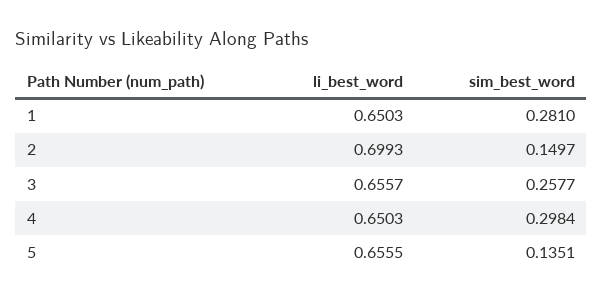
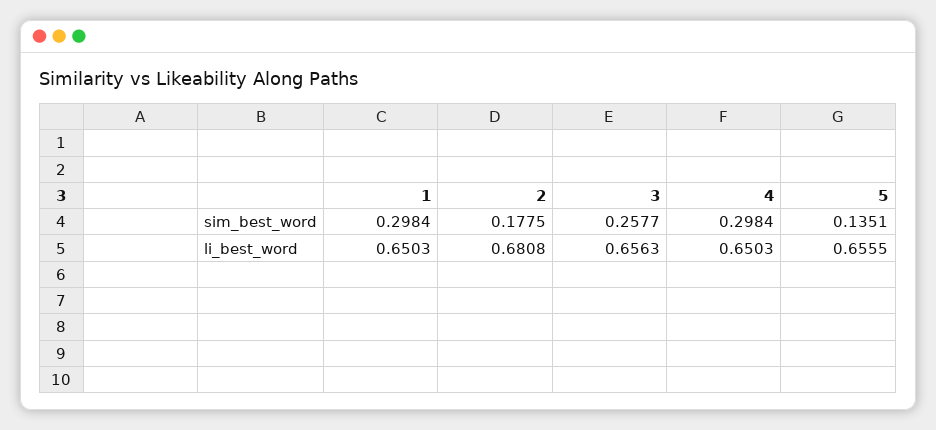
sim_best_word, 1: 0.281 -> 0.2984
li_best_word, 2: 0.6993 -> 0.6808
sim_best_word, 2: 0.1497 -> 0.1775
li_best_word, 3: 0.6557 -> 0.6563

